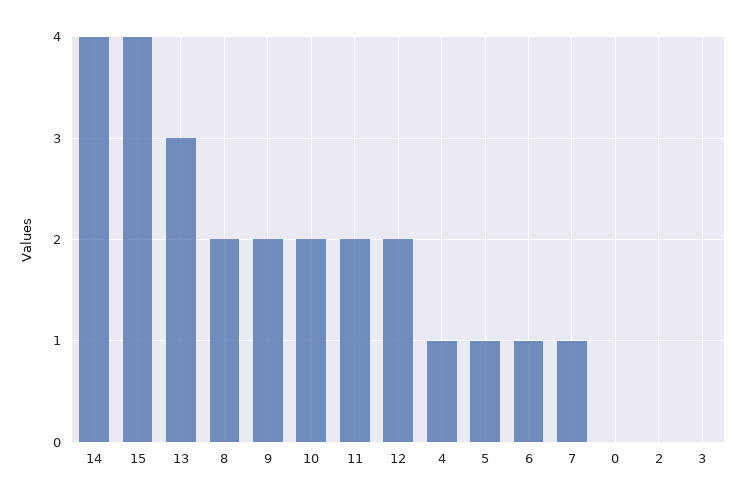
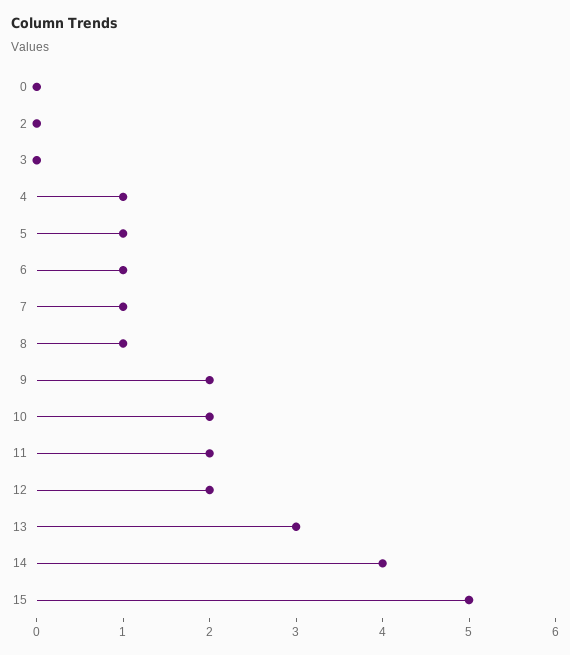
15: 4 -> 5
8: 2 -> 1

